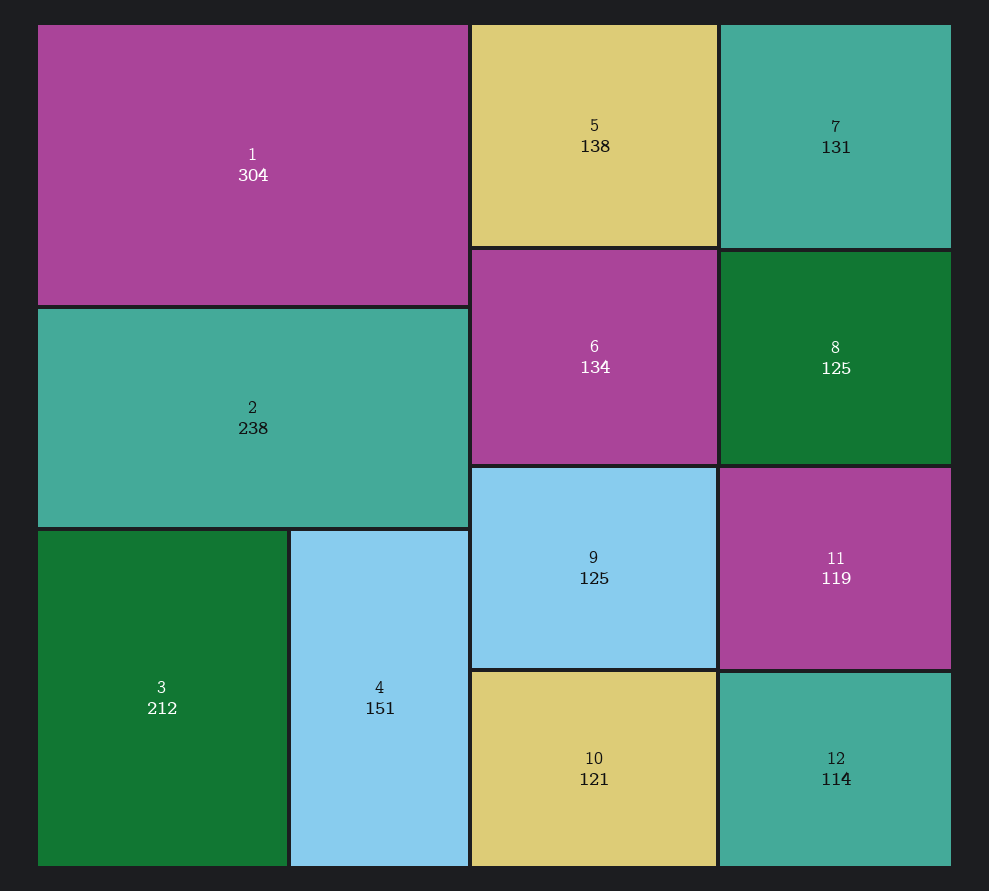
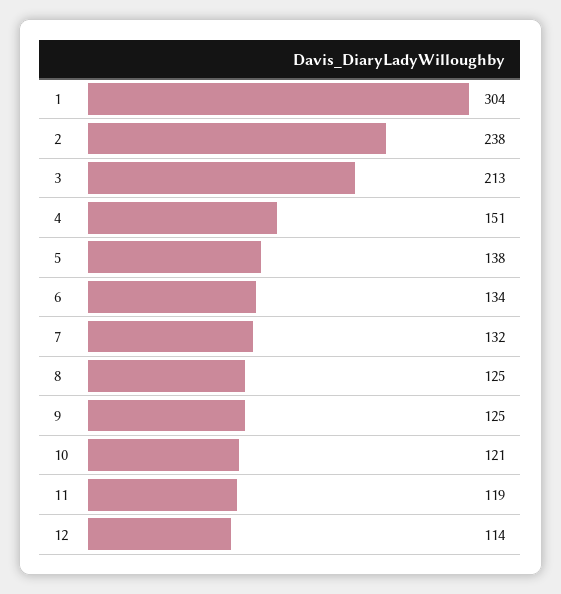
3: 212 -> 213
7: 131 -> 132

